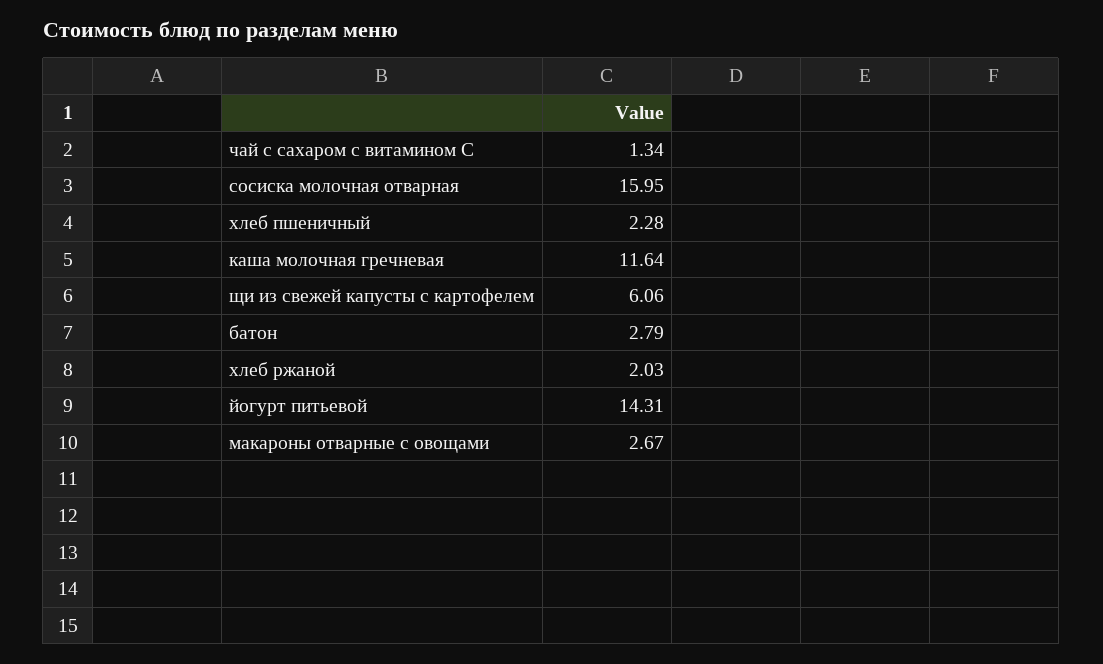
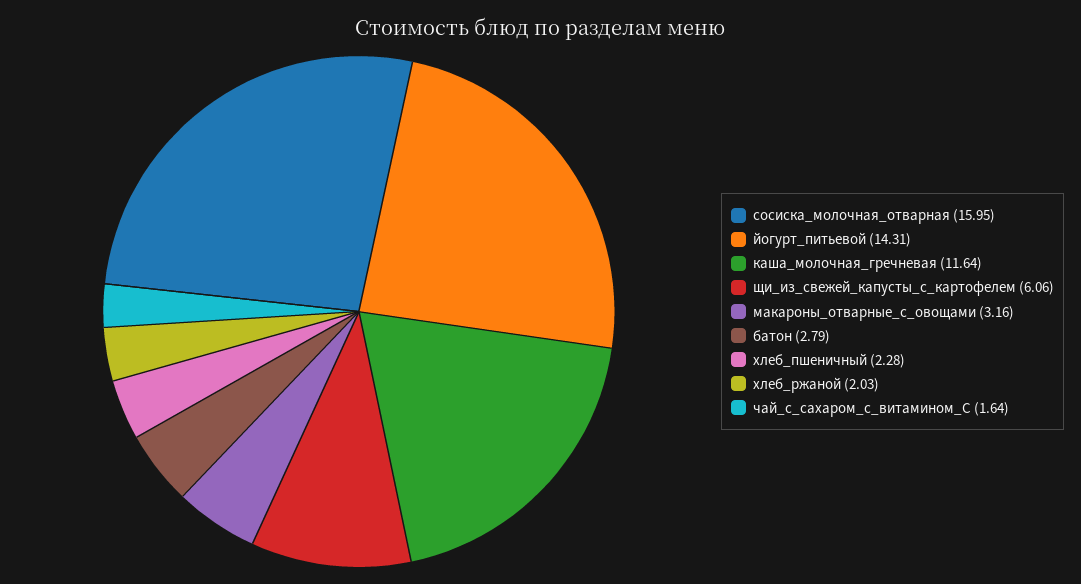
чай с сахаром с витамином С: 1.34 -> 1.64
макароны отварные с овощами: 2.67 -> 3.16

